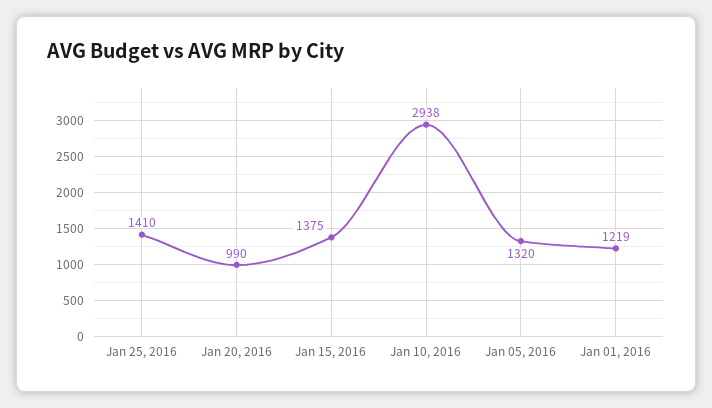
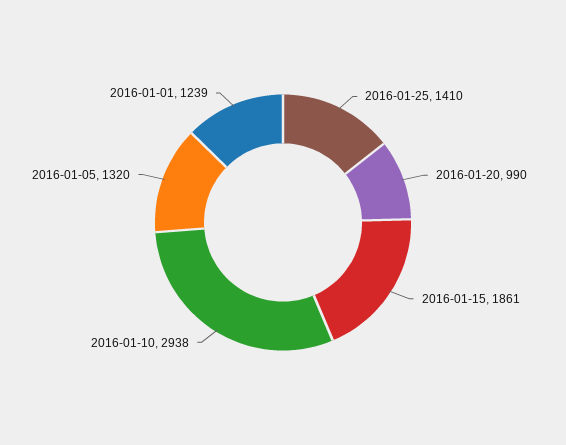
Jan 15, 2016: 1375 -> 1861
Jan 01, 2016: 1219 -> 1239

